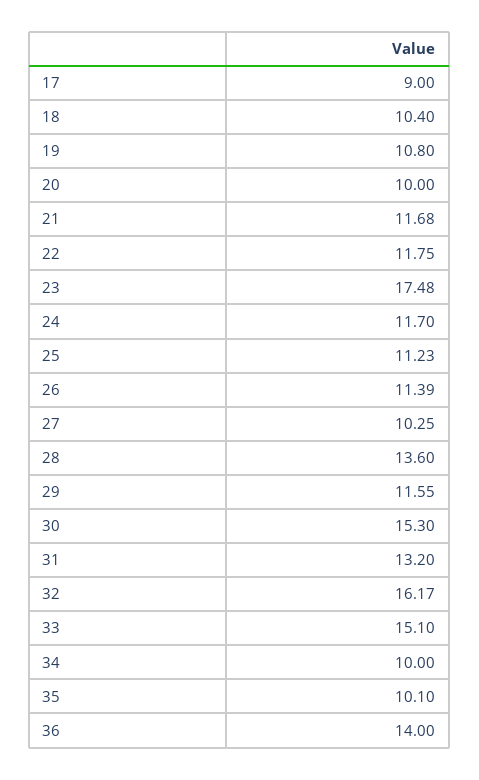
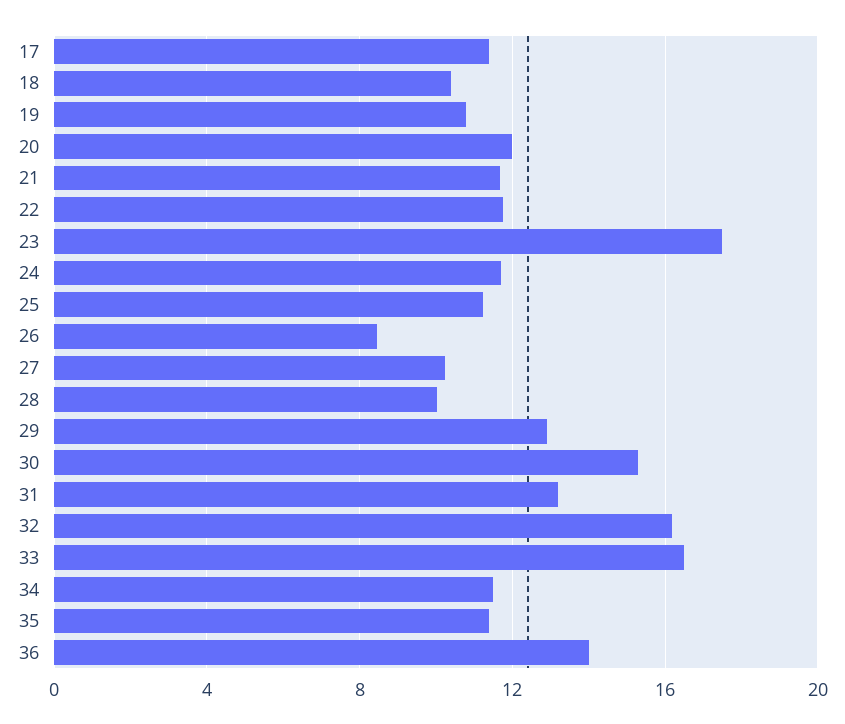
17: 9 -> 11.5
20: 10 -> 12
26: 11.39 -> 8.5
28: 13.6 -> 10
29: 11.55 -> 13
33: 15.1 -> 16.5
34: 10 -> 11.5
35: 10.1 -> 11.5

